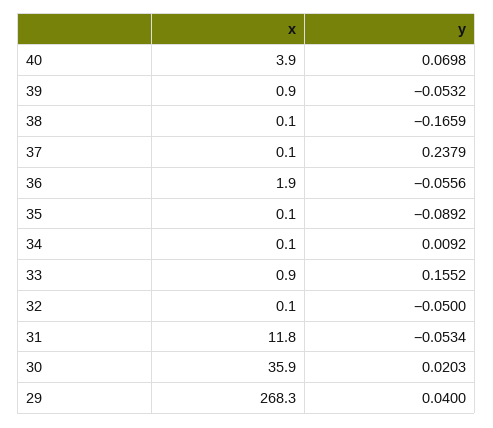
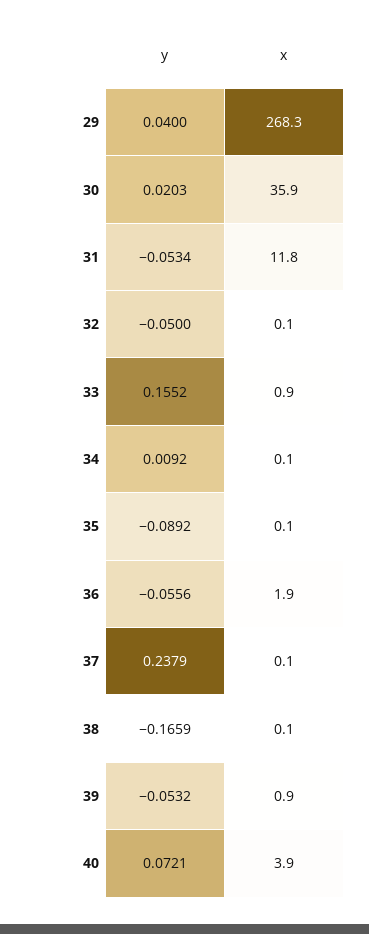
y, 40: 0.0698 -> 0.0721

